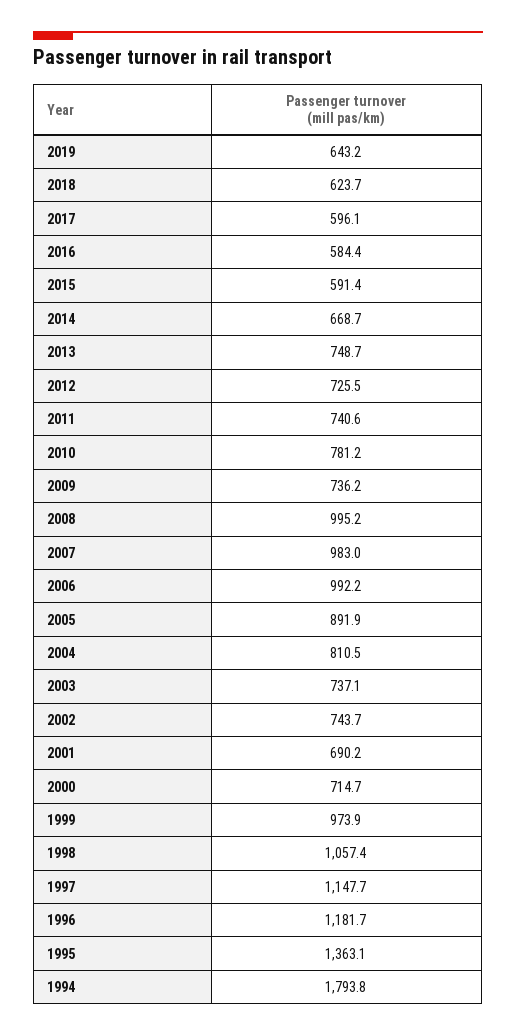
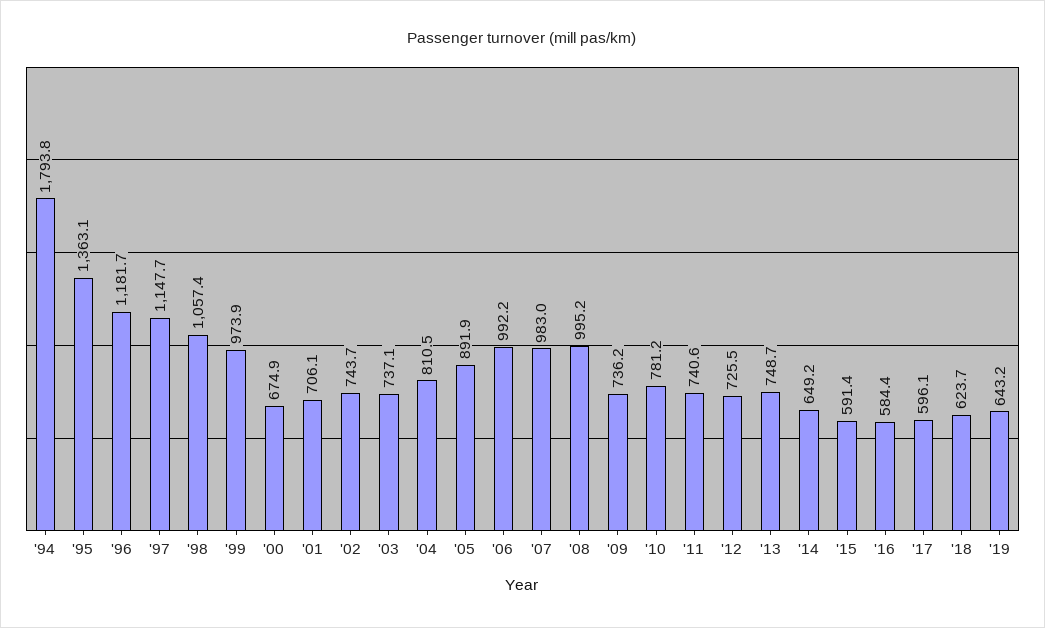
2014: 668.7 -> 649.2
2001: 690.2 -> 706.1
2000: 714.7 -> 674.9

